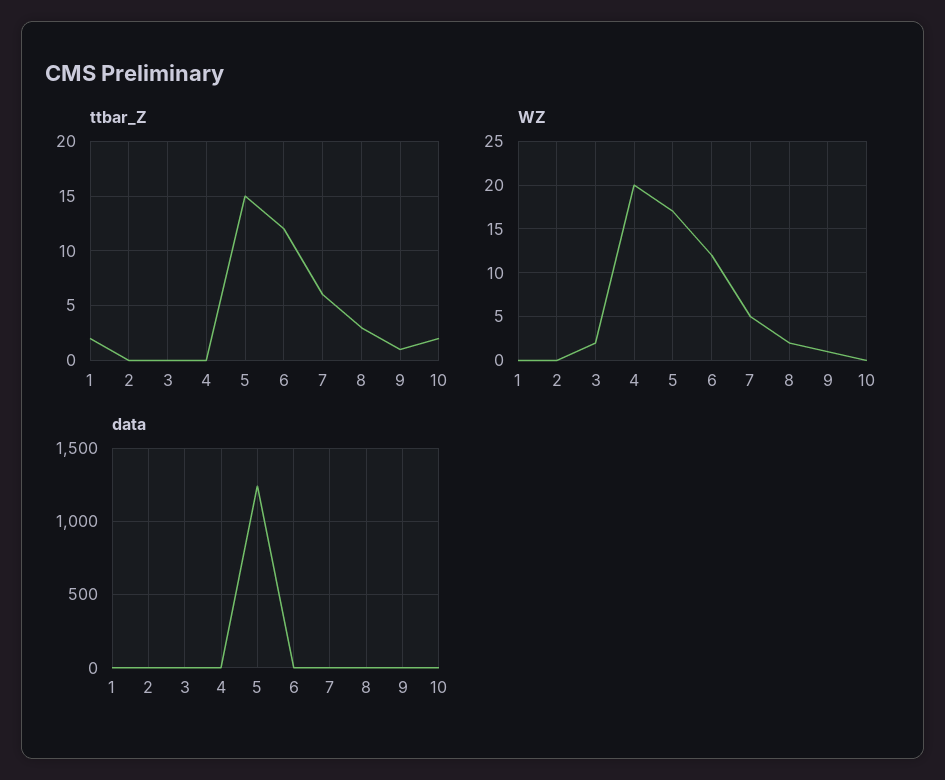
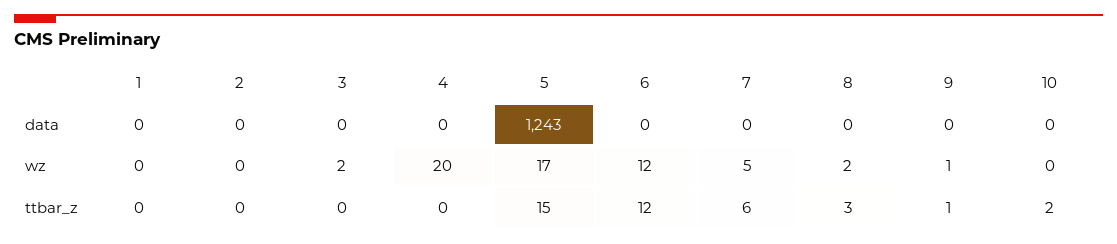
ttbar_Z, 1: 2 -> 0

